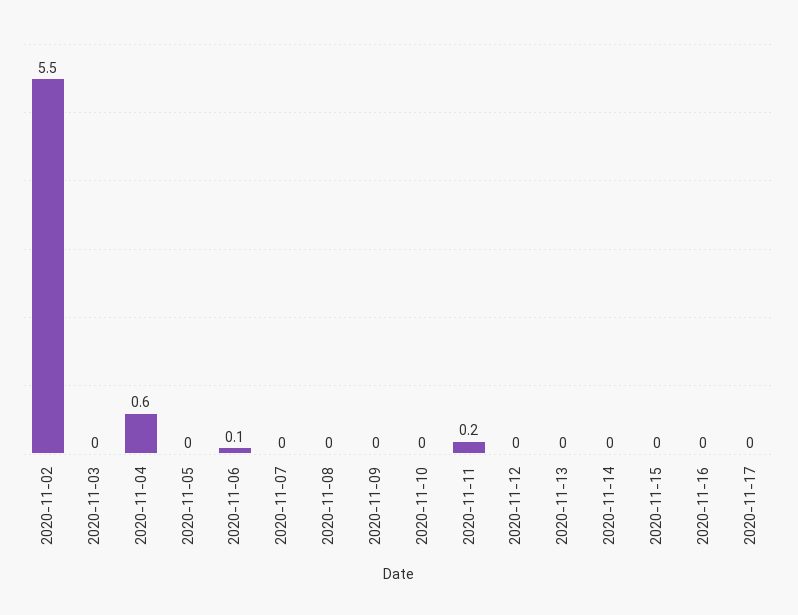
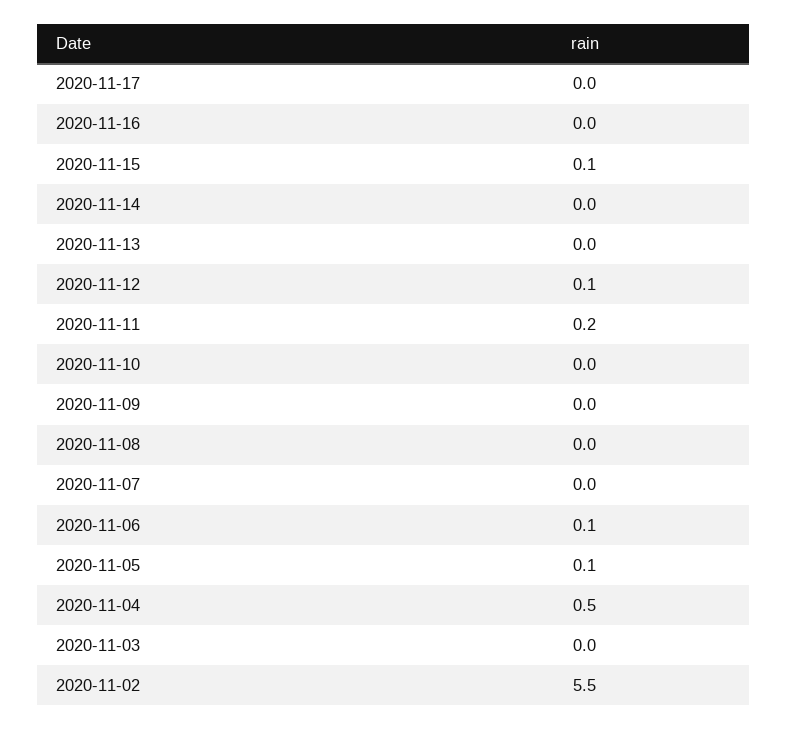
2020-11-04: 0.6 -> 0.5
2020-11-05: 0 -> 0.1
2020-11-12: 0 -> 0.1
2020-11-15: 0 -> 0.1

